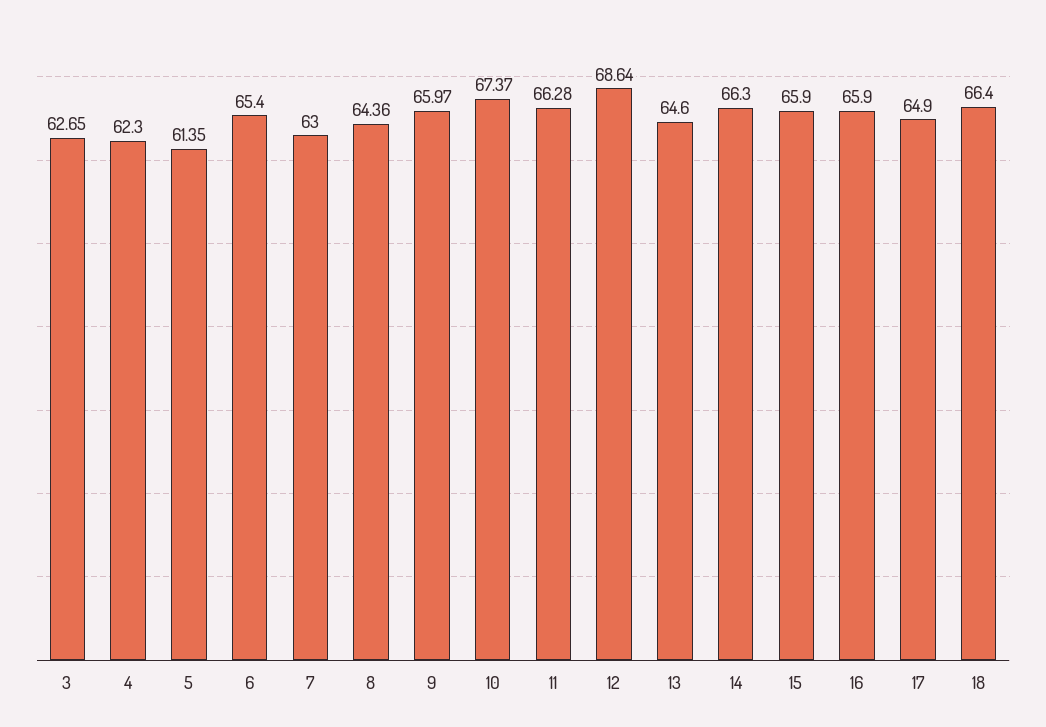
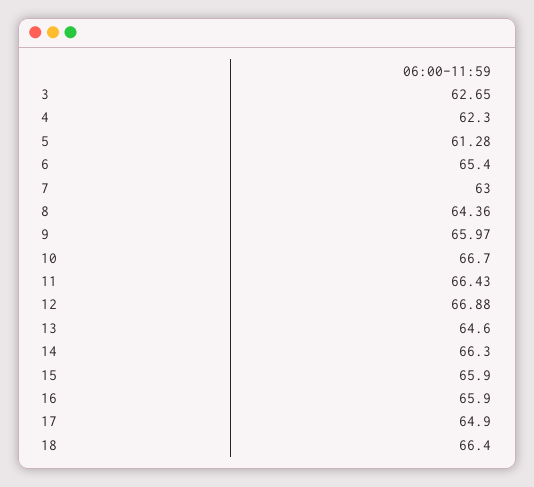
5: 61.35 -> 61.28
10: 67.37 -> 66.7
11: 66.28 -> 66.43
12: 68.64 -> 66.88

